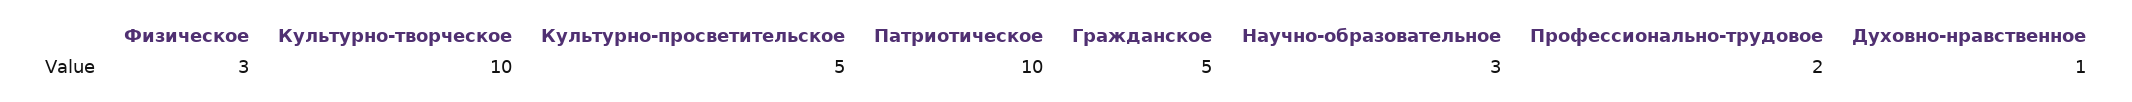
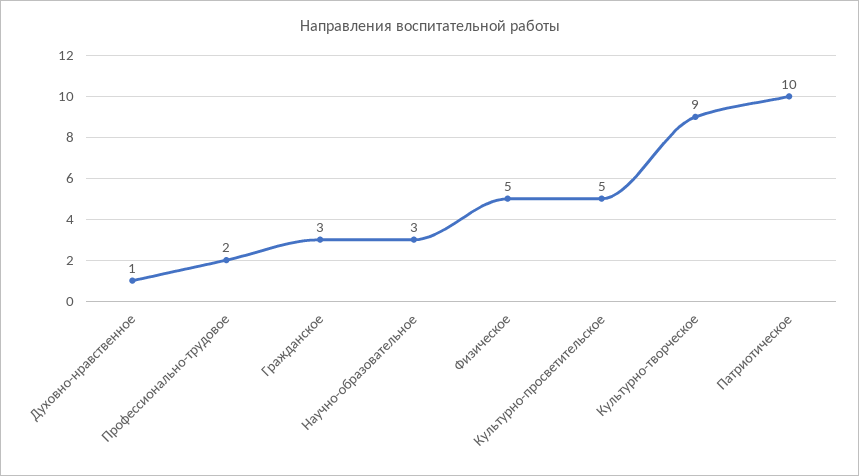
Физическое: 3 -> 5
Культурно-творческое: 10 -> 9
Гражданское: 5 -> 3

